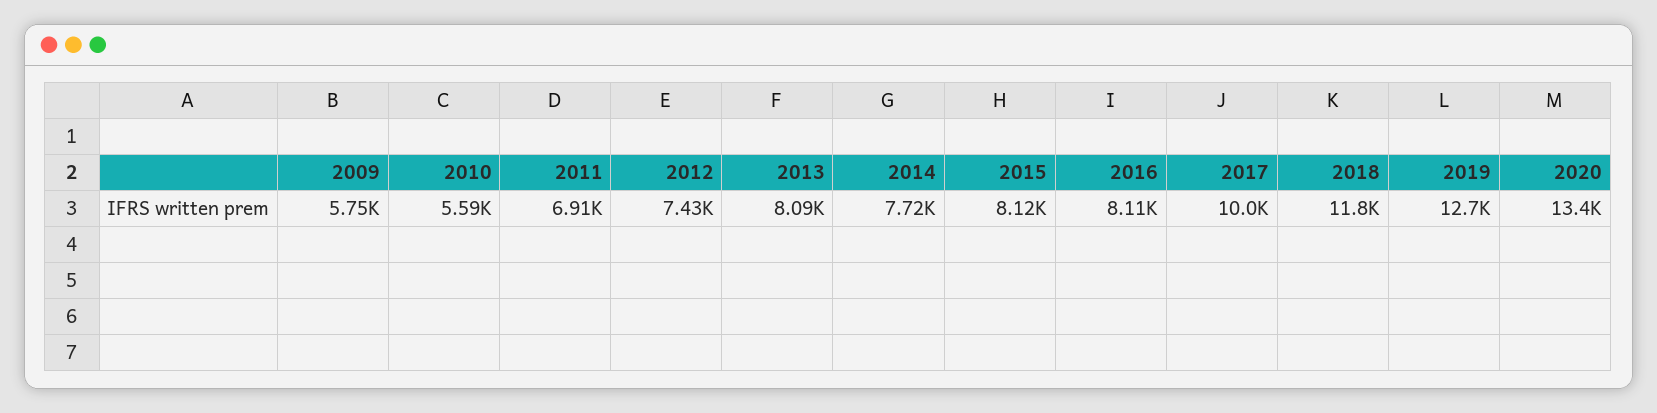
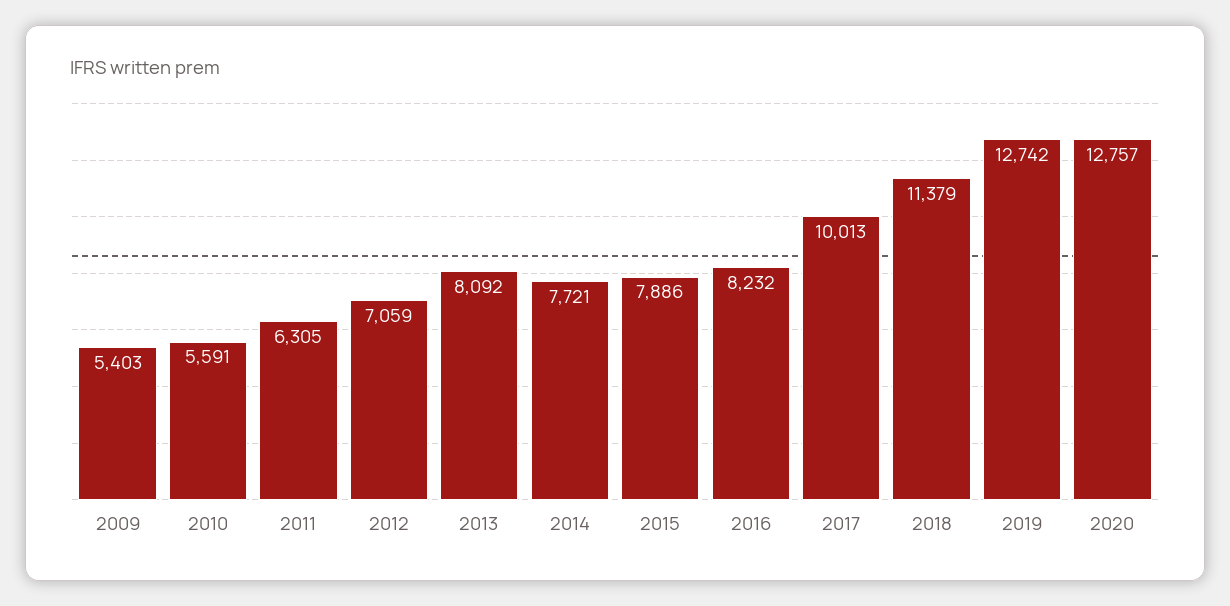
2009: 5750 -> 5403
2011: 6910 -> 6305
2012: 7430 -> 7059
2015: 8120 -> 7886
2016: 8110 -> 8232
2018: 11800 -> 11379
2020: 13400 -> 12757

